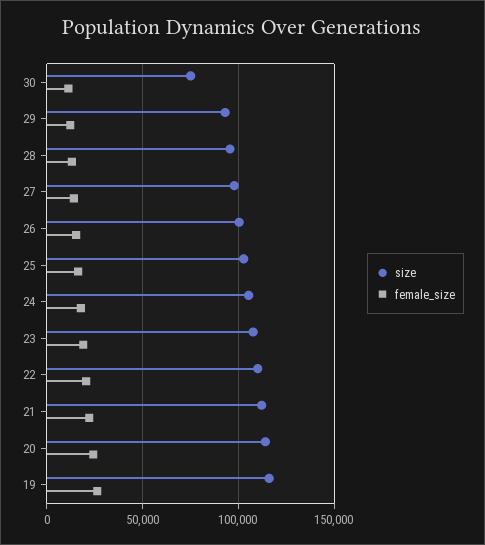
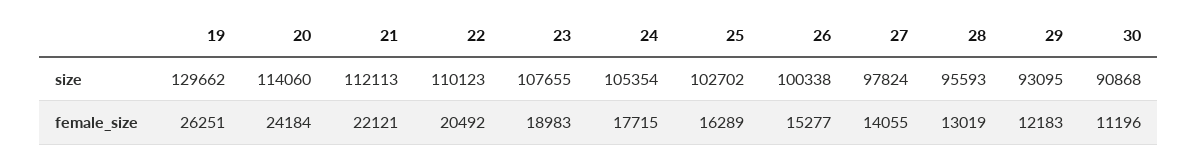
size, 30: 75000 -> 90868
size, 19: 115000 -> 129662

